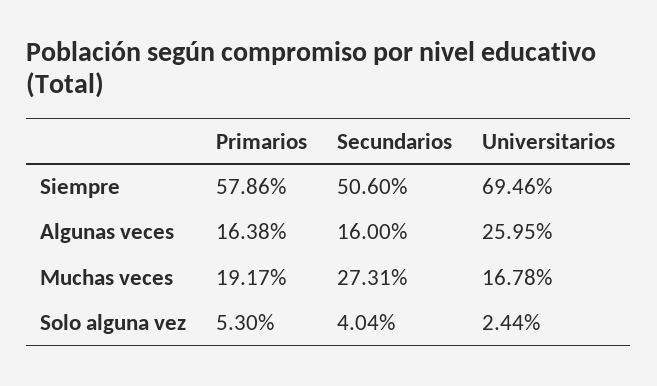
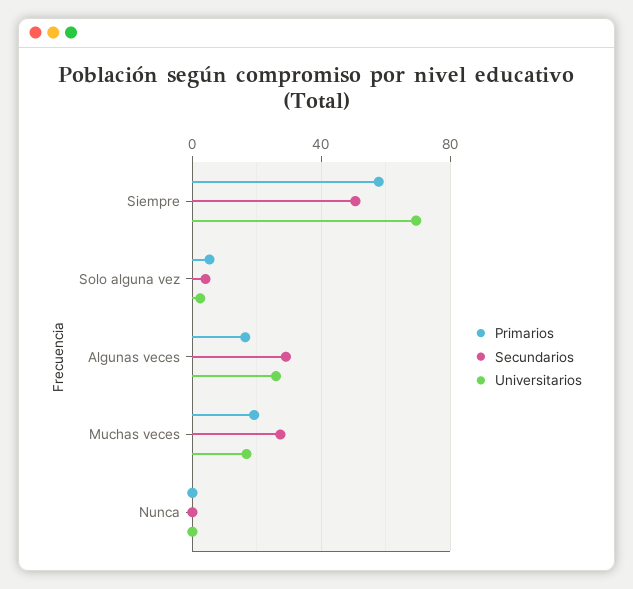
Secundarios, Algunas veces: 16 -> 30
Primarios, Nunca: none -> 0
Secundarios, Nunca: none -> 0
Universitarios, Nunca: none -> 0

